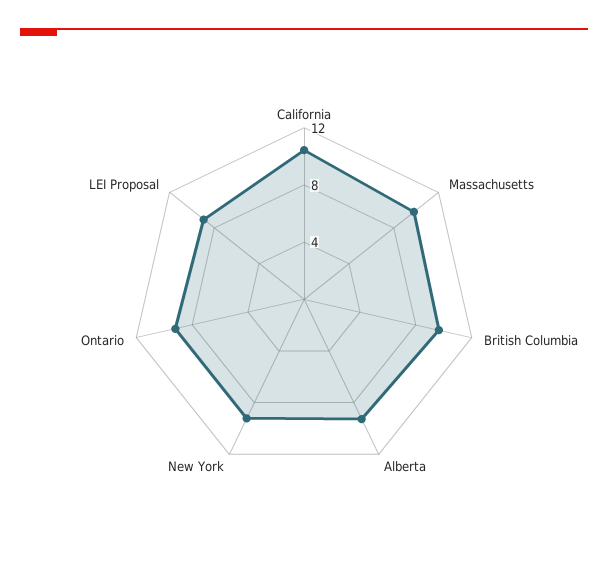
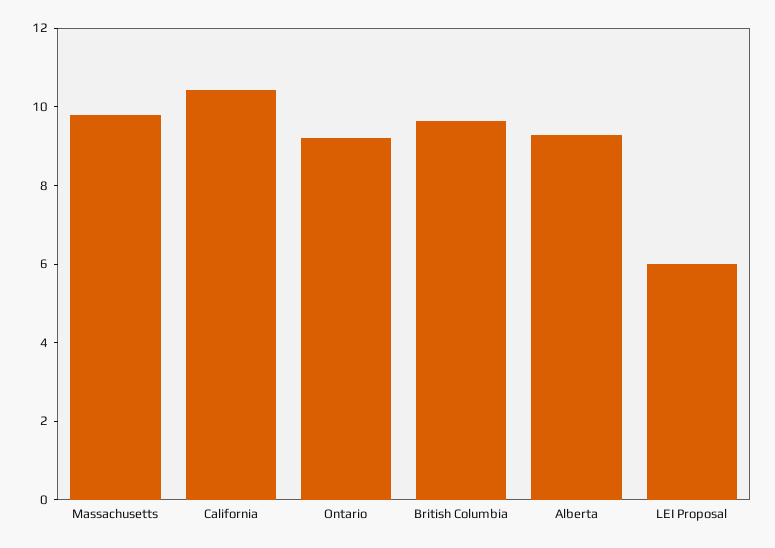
New York: 9 -> none
LEI Proposal: 9 -> 6

